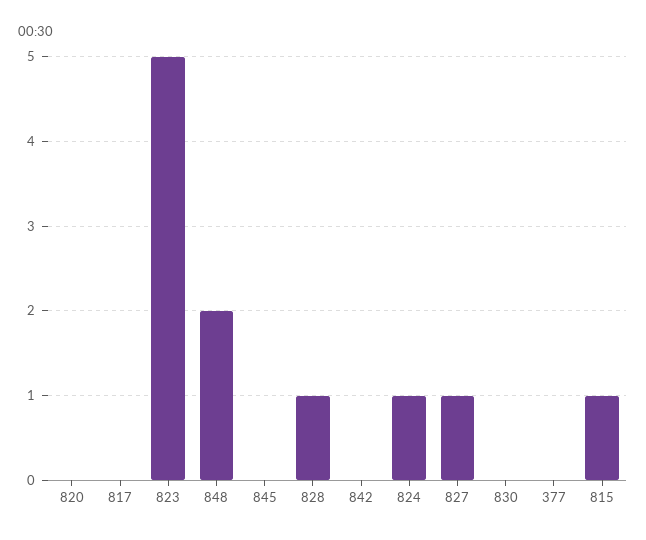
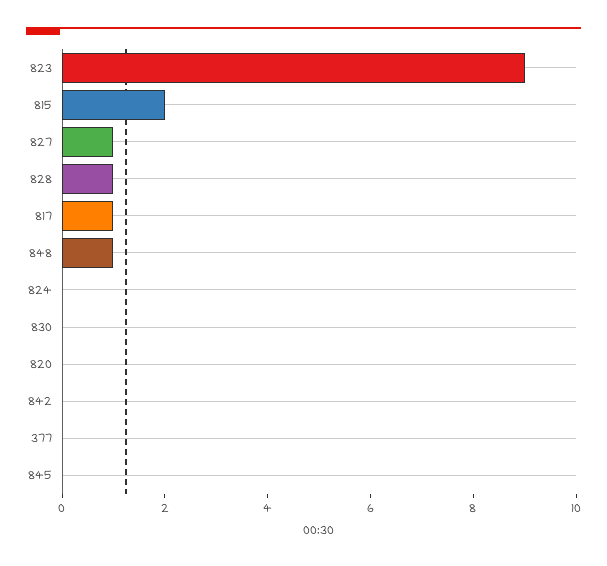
817: 0 -> 1
823: 5 -> 9
848: 2 -> 1
824: 1 -> 0
815: 1 -> 2

